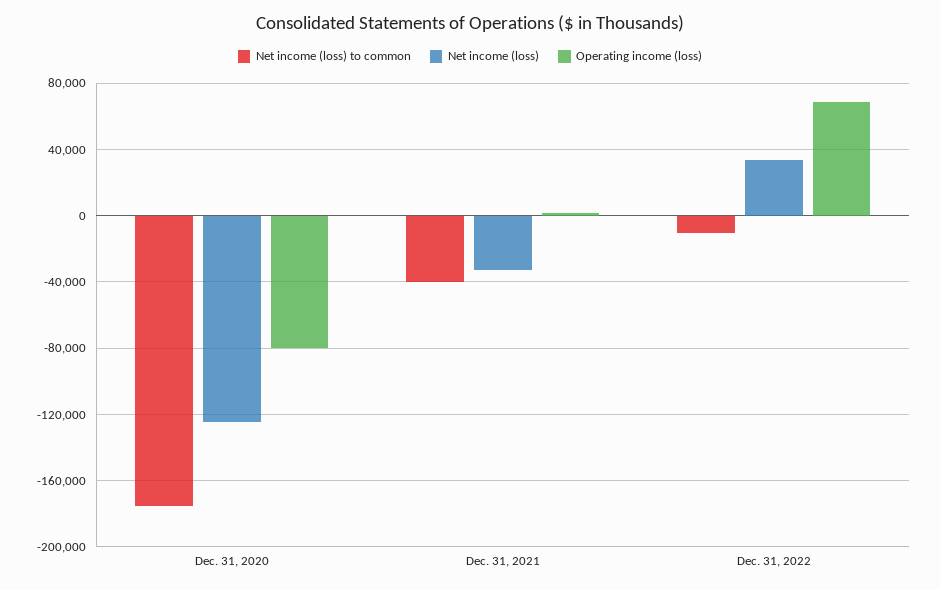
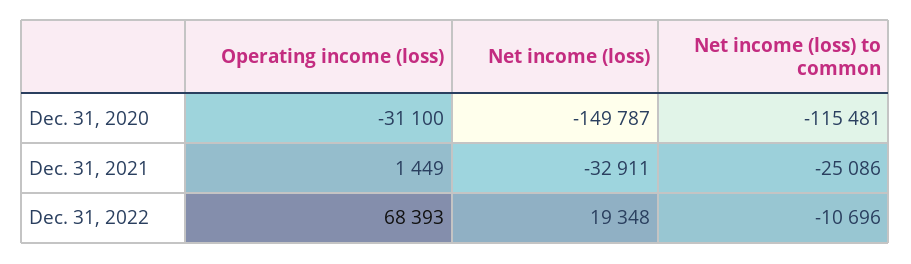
Net income (loss) to common, Dec. 31, 2020: -175000 -> -115481
Net income (loss), Dec. 31, 2020: -125000 -> -149787
Operating income (loss), Dec. 31, 2020: -80000 -> -31100
Net income (loss) to common, Dec. 31, 2021: -40000 -> -25086
Net income (loss), Dec. 31, 2022: 35000 -> 19348

